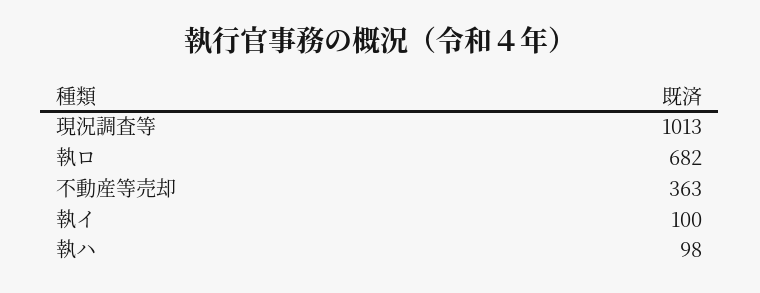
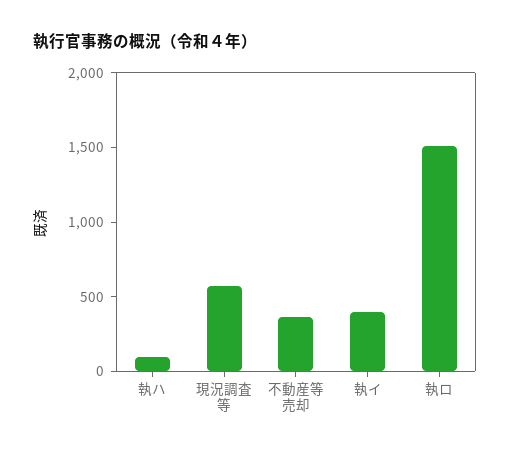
現況調査等: 1013 -> 600
執ロ: 682 -> 1500
執イ: 100 -> 400

